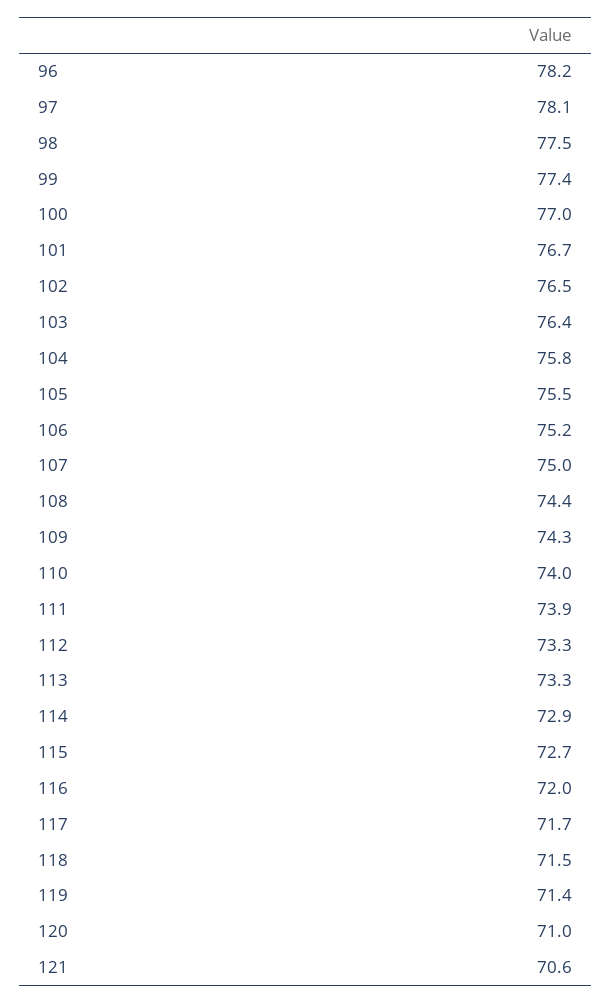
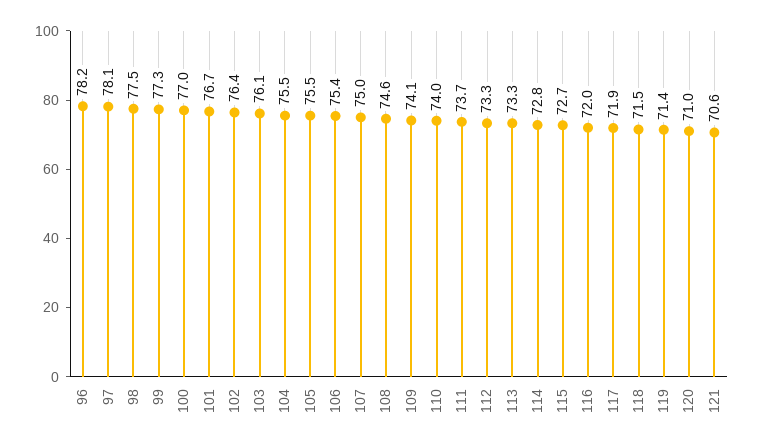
99: 77.4 -> 77.3
102: 76.5 -> 76.4
103: 76.4 -> 76.1
104: 75.8 -> 75.5
106: 75.2 -> 75.4
108: 74.4 -> 74.6
109: 74.3 -> 74.1
111: 73.9 -> 73.7
114: 72.9 -> 72.8
117: 71.7 -> 71.9

